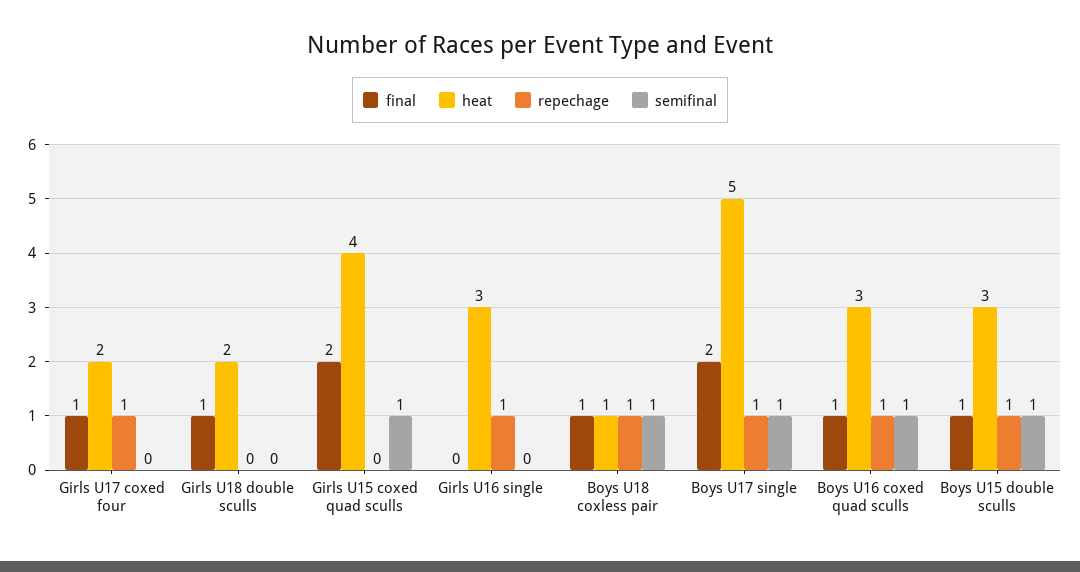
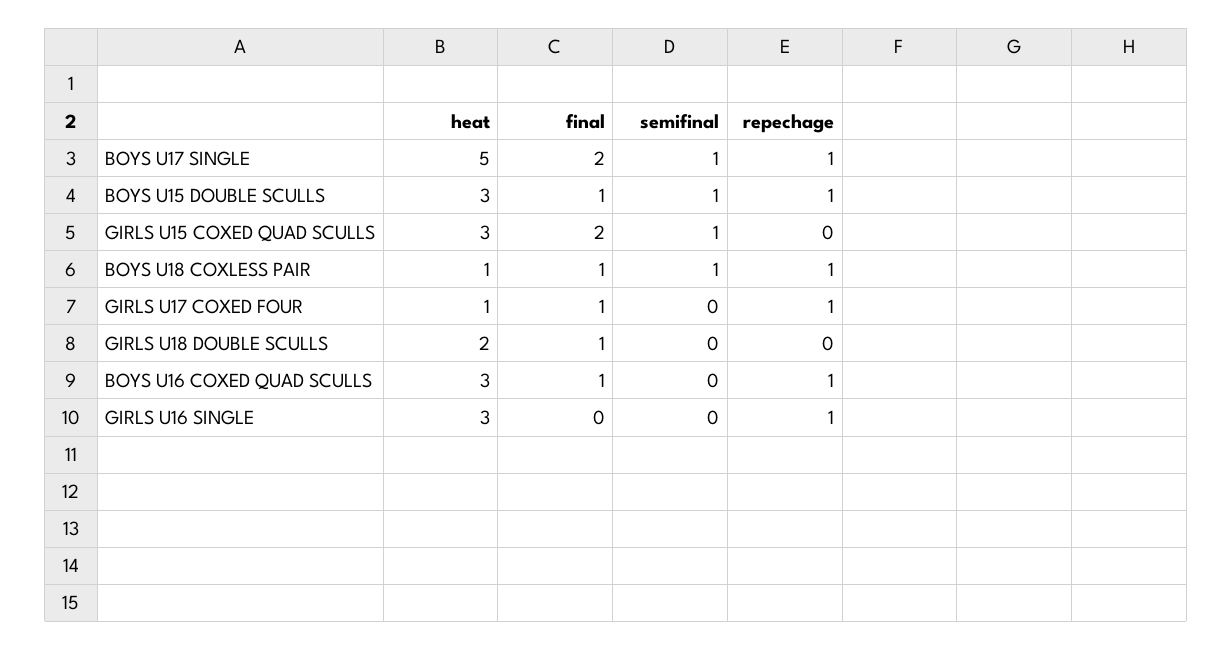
heat, Girls U17 coxed four: 2 -> 1
heat, Girls U15 coxed quad sculls: 4 -> 3
semifinal, Boys U16 coxed quad sculls: 1 -> 0

